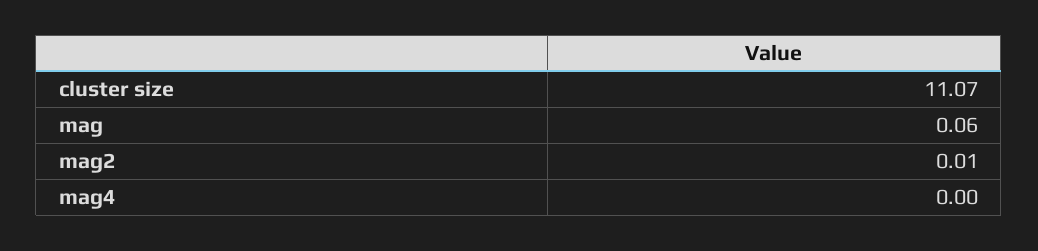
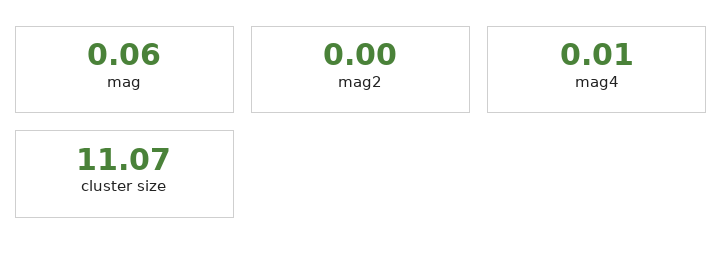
mag2: 0.01 -> 0
mag4: 0 -> 0.01

